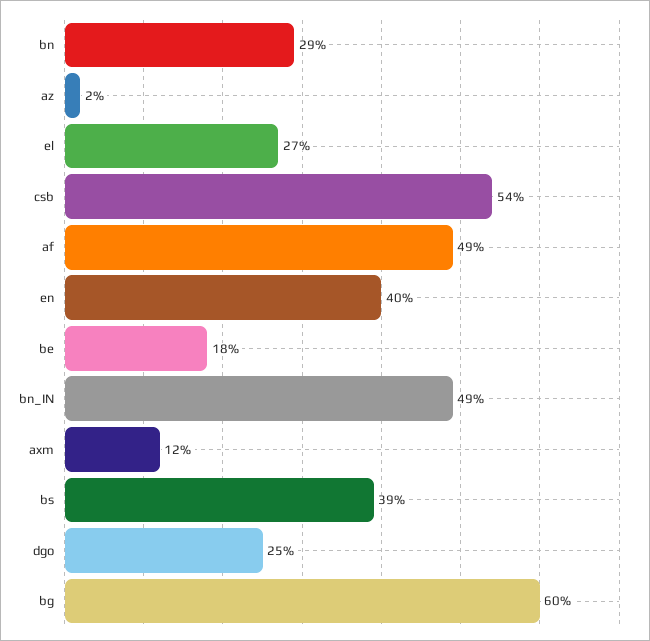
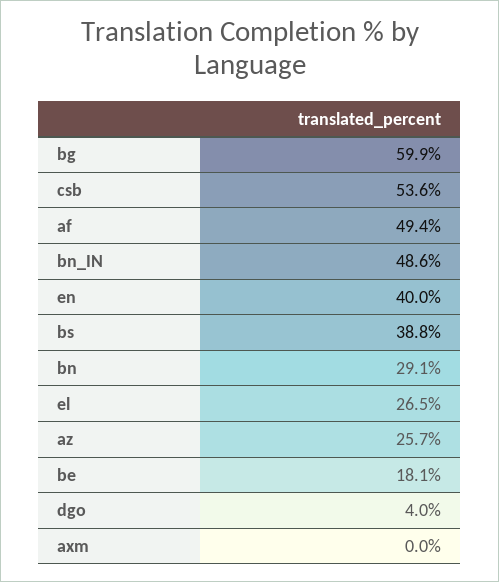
az: 2 -> 25.7
axm: 12 -> 0
dgo: 25 -> 4

